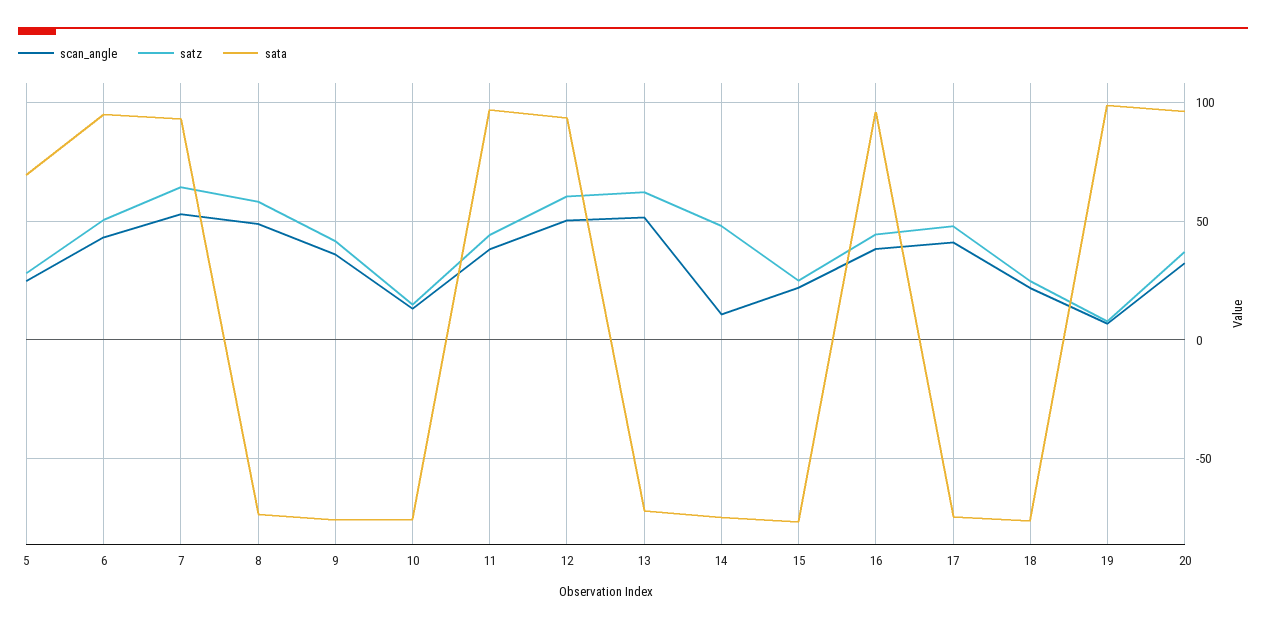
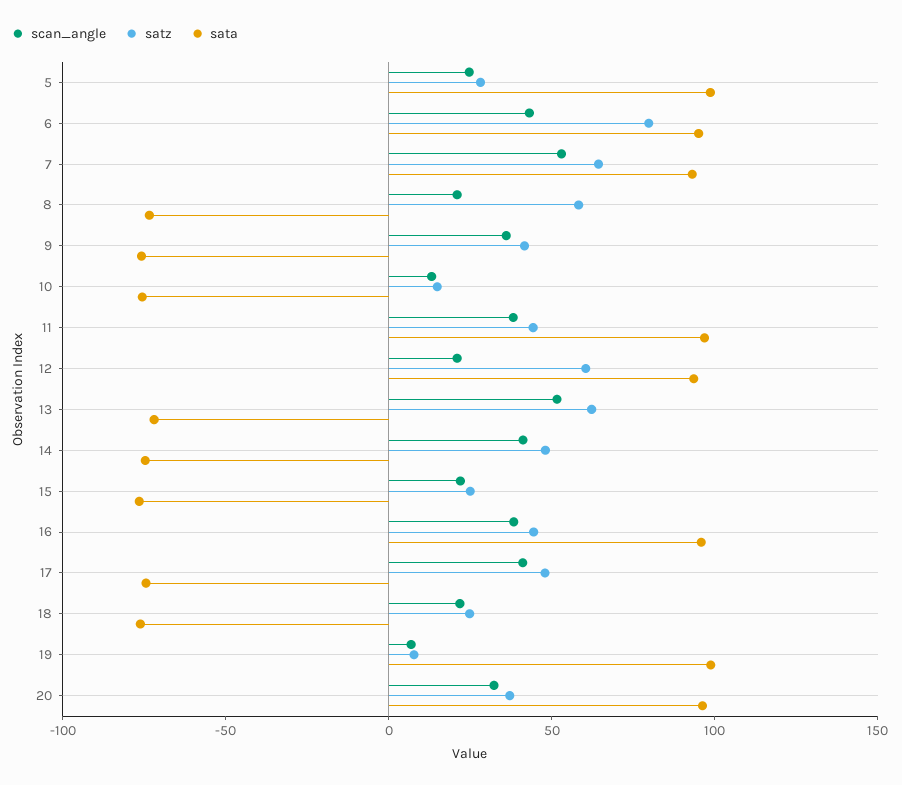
sata, 5: 70 -> 100
satz, 6: 50 -> 80
scan_angle, 8: 50 -> 20
scan_angle, 12: 50 -> 20
scan_angle, 14: 10 -> 40

